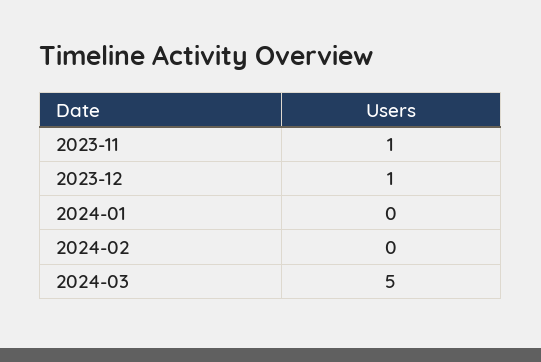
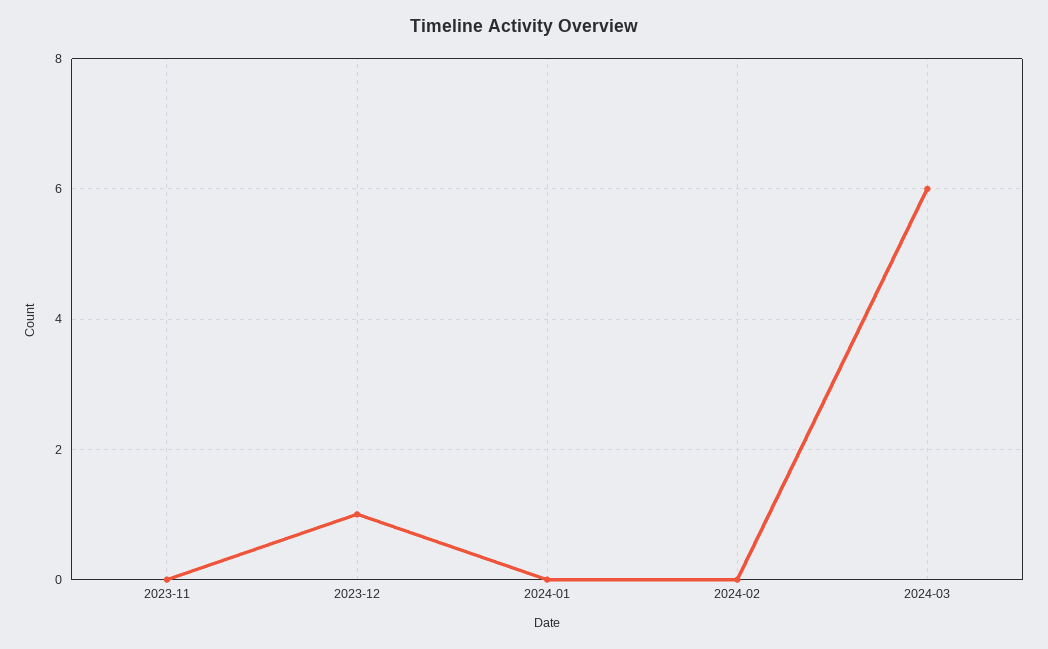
2023-11: 1 -> 0
2024-03: 5 -> 6

